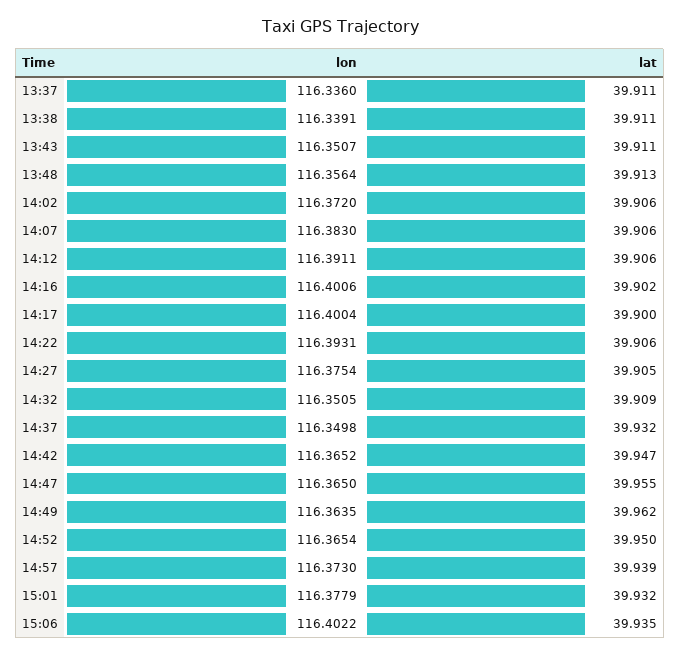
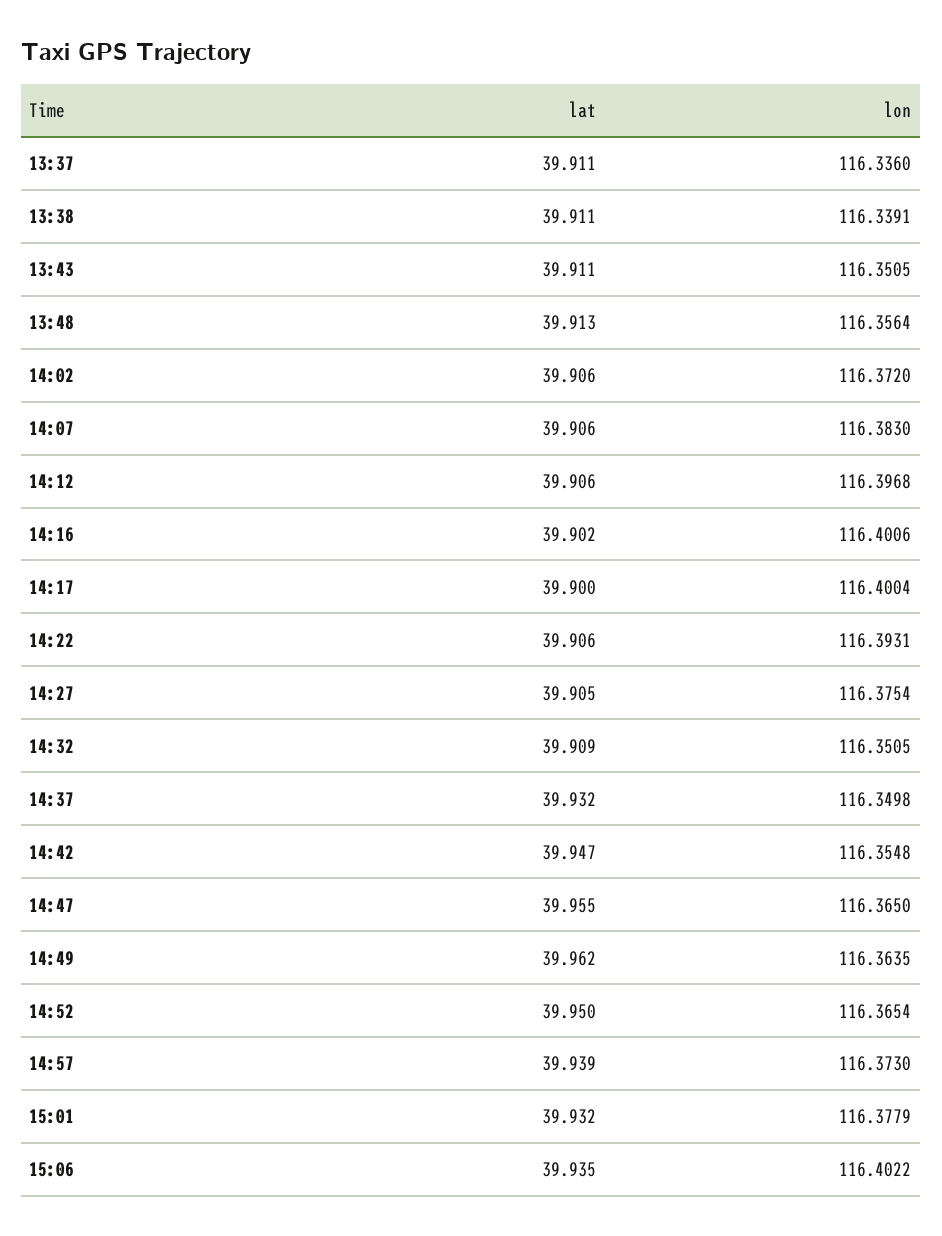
lon, 13:43: 116.3507 -> 116.3505
lon, 14:12: 116.3911 -> 116.3968
lon, 14:42: 116.3652 -> 116.3548

